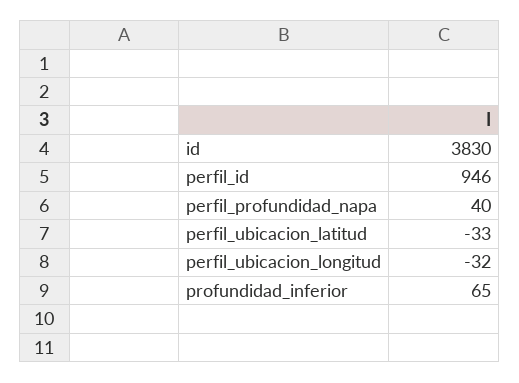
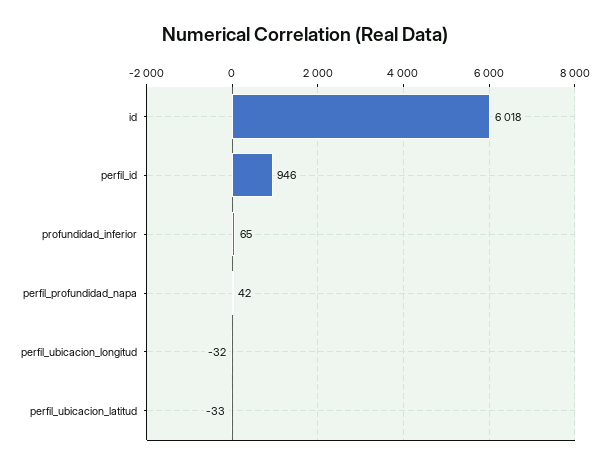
id: 3830 -> 6018
perfil_profundidad_napa: 40 -> 42

